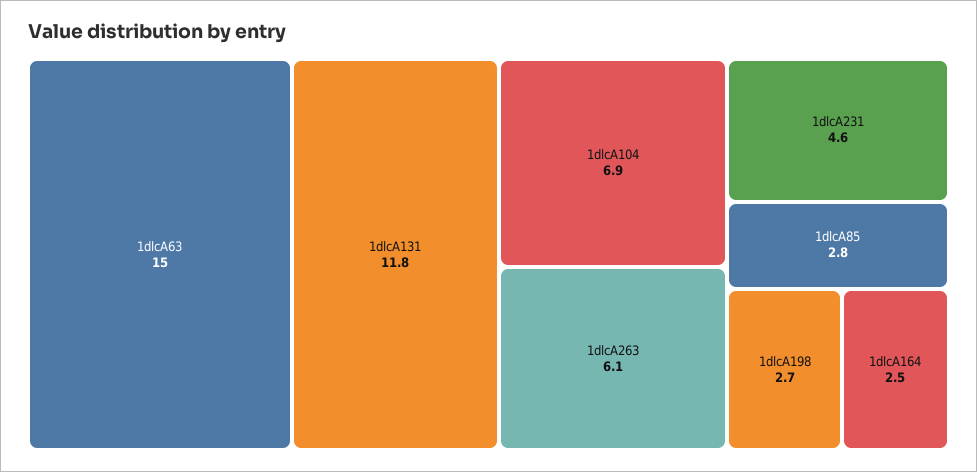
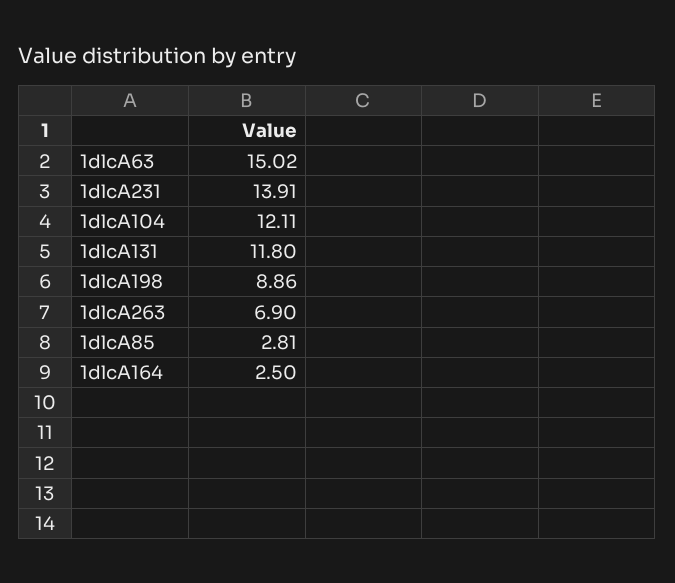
1dlcA104: 6.9 -> 12.11
1dlcA263: 6.1 -> 6.9
1dlcA231: 4.6 -> 13.91
1dlcA198: 2.7 -> 8.86

